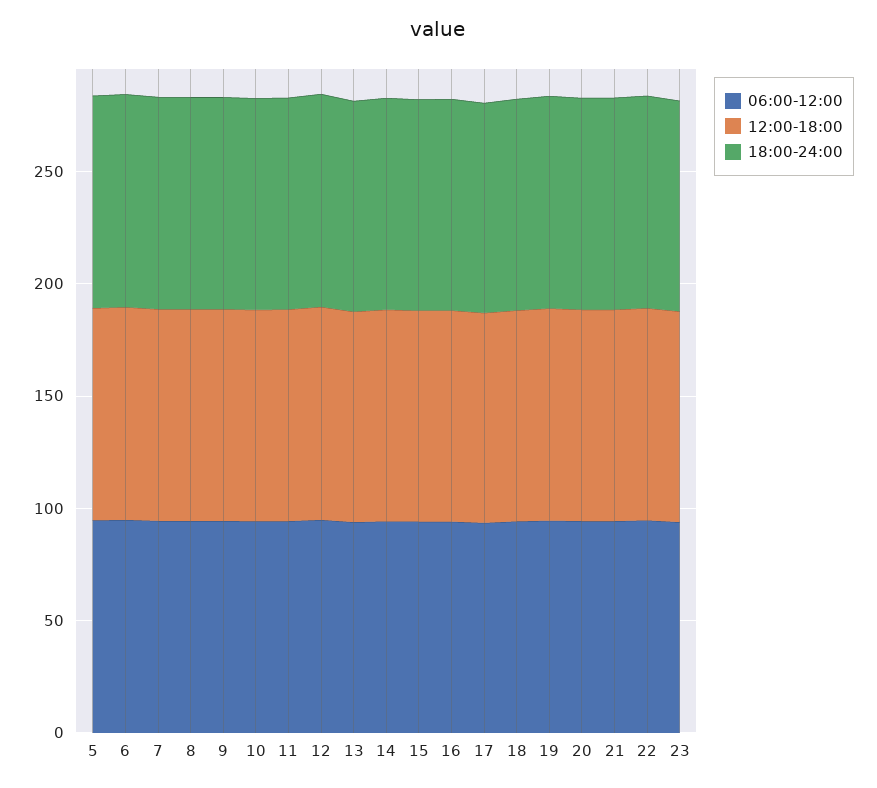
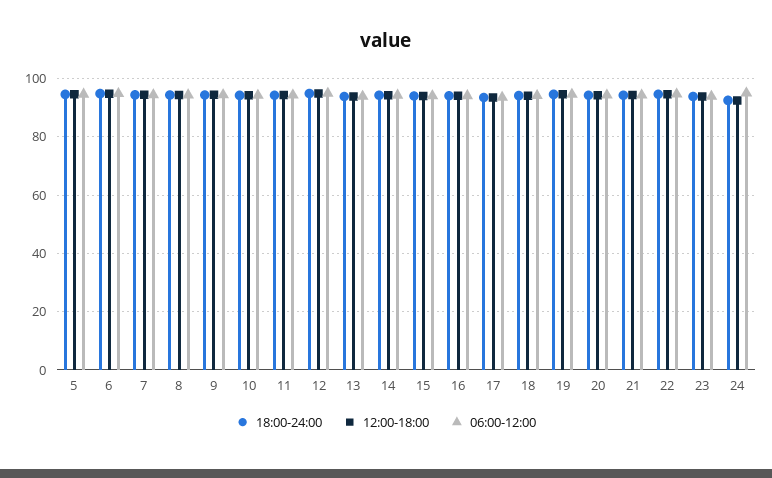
18:00-24:00, 24: none -> 92.5
12:00-18:00, 24: none -> 92.5
06:00-12:00, 24: none -> 95

